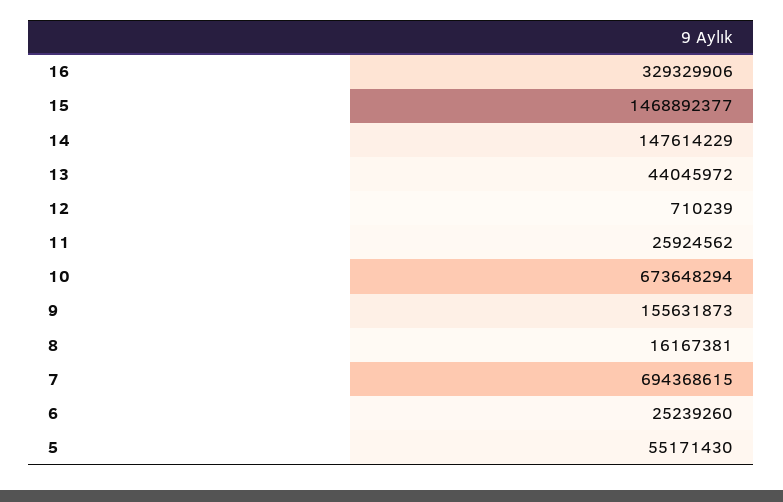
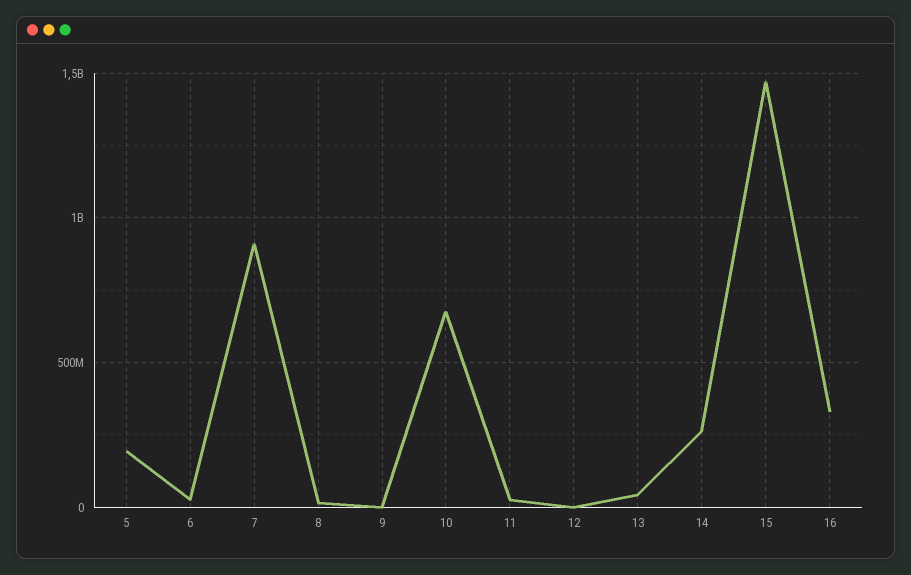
14: 147614229 -> 250000000
9: 155631873 -> 0
7: 694368615 -> 900000000
5: 55171430 -> 200000000

